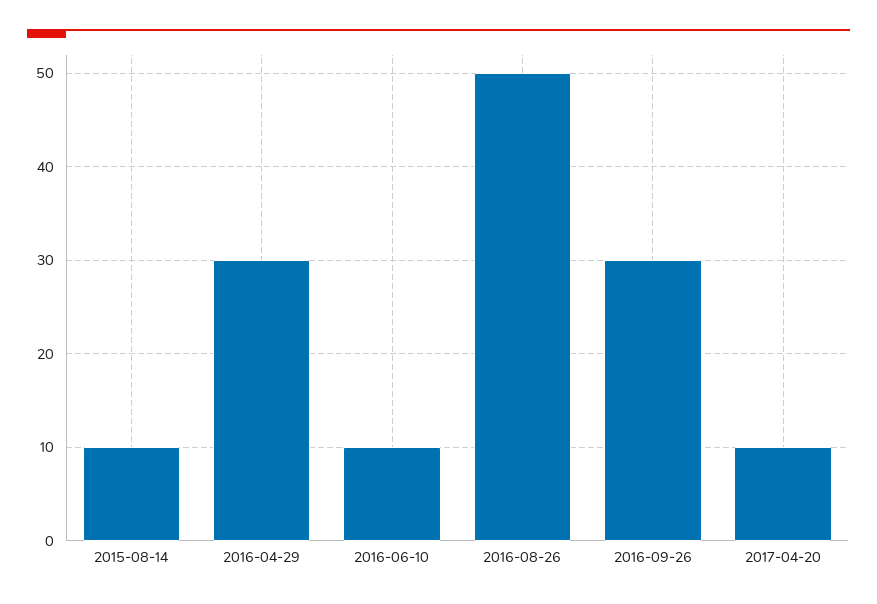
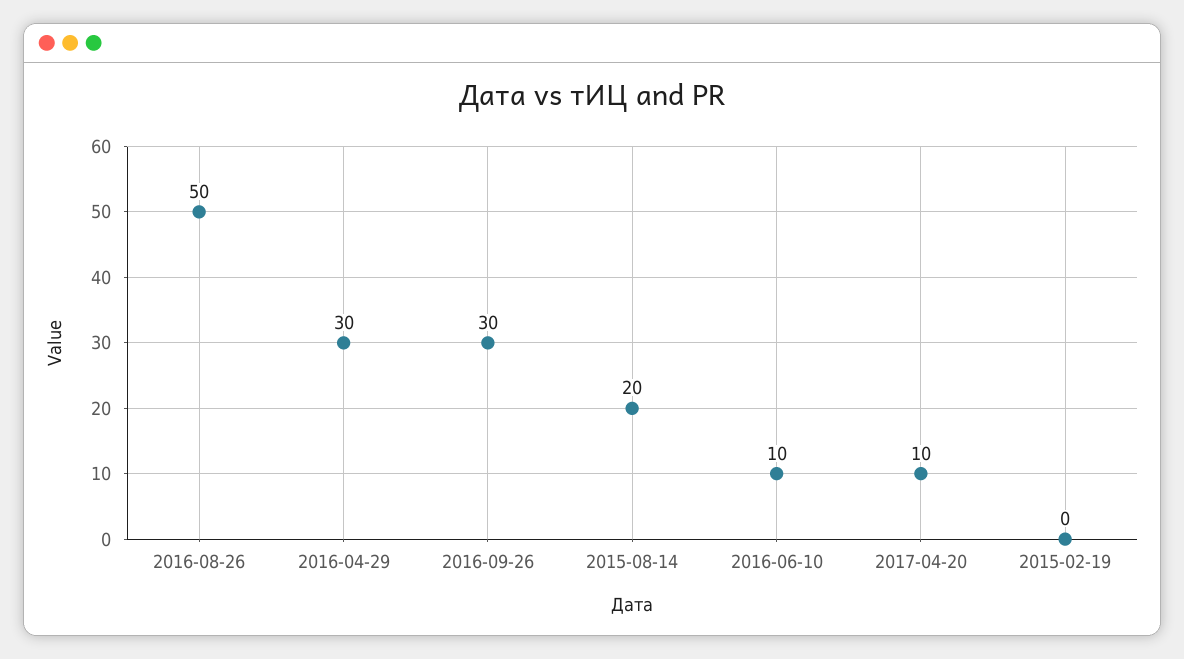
2015-08-14: 10 -> 20
2015-02-19: none -> 0

